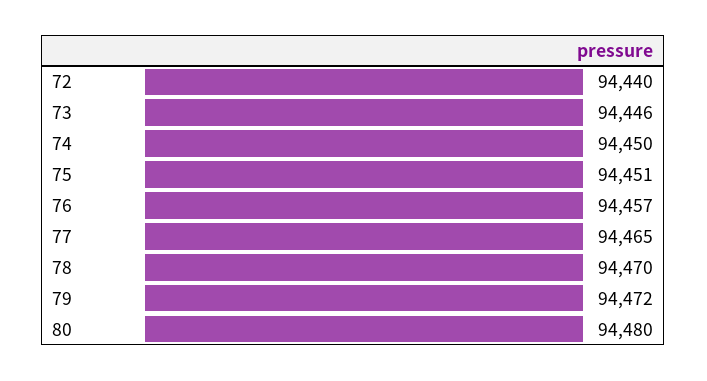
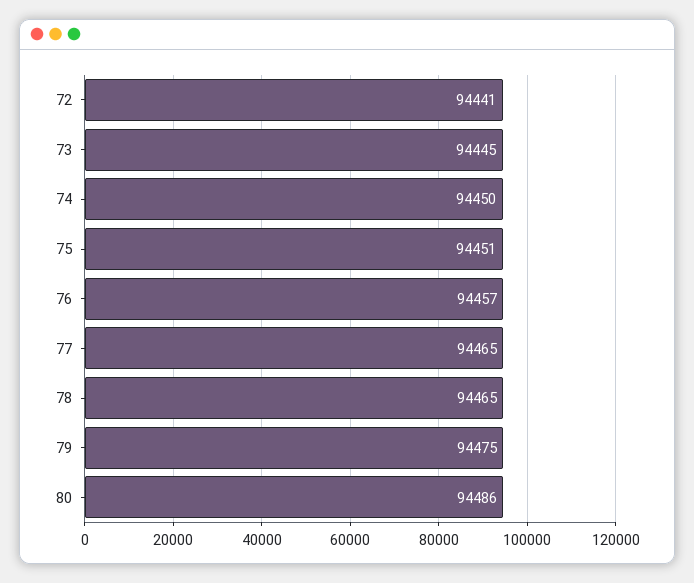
72: 94440 -> 94441
73: 94446 -> 94445
78: 94470 -> 94465
79: 94472 -> 94475
80: 94480 -> 94486

